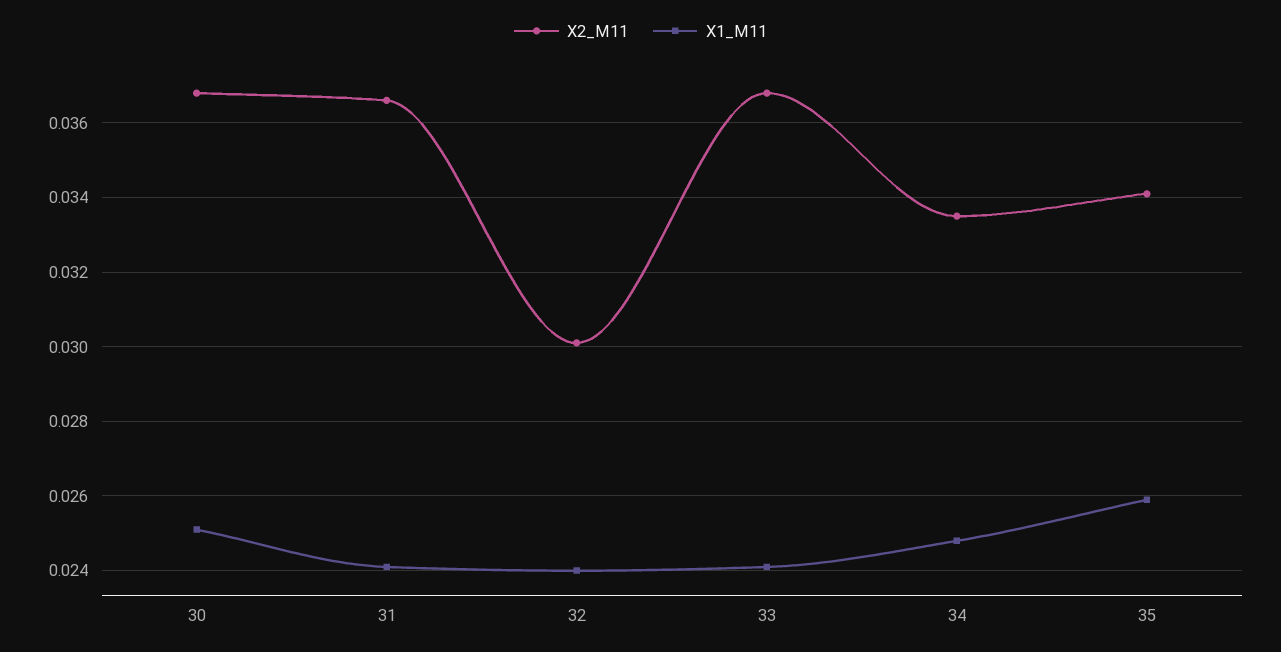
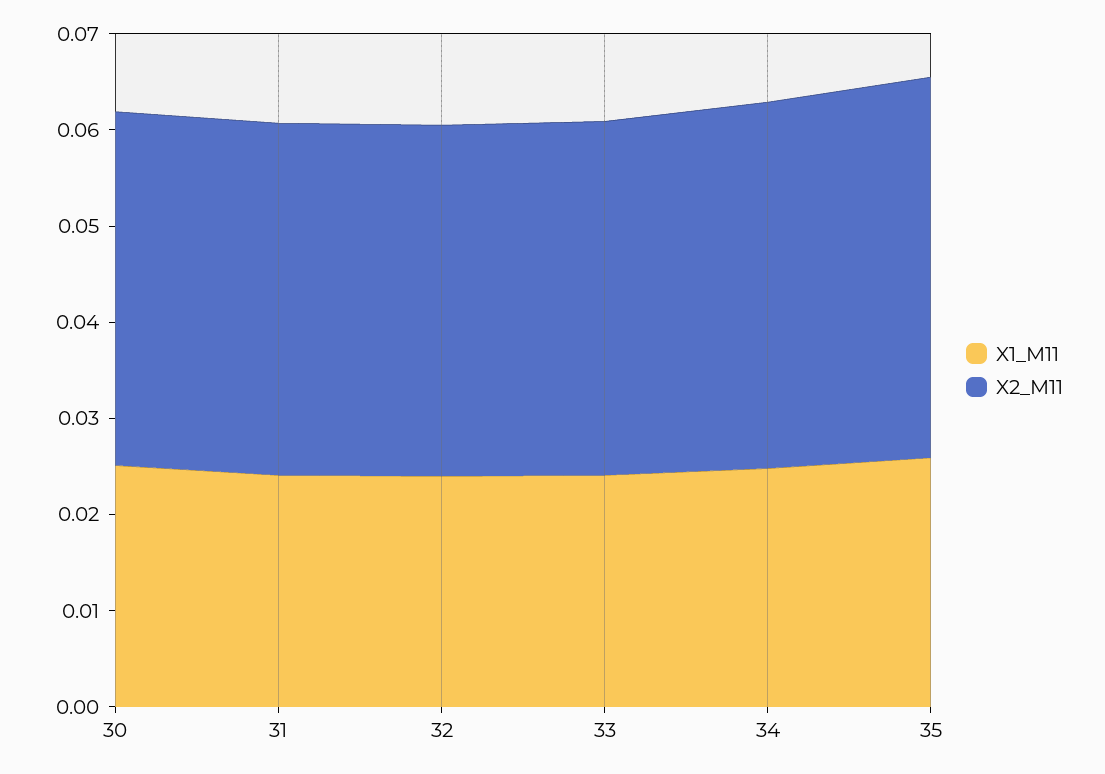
X2_M11, 32: 0.03 -> 0.036
X2_M11, 34: 0.0335 -> 0.038
X2_M11, 35: 0.034 -> 0.04

